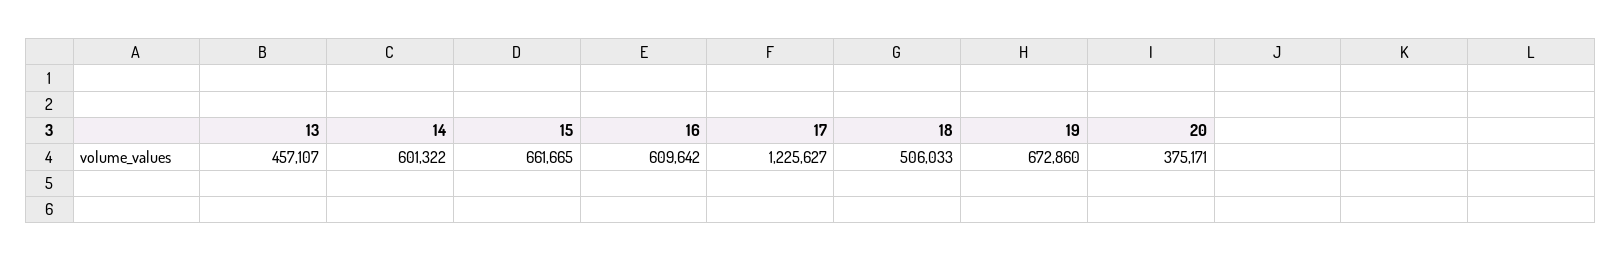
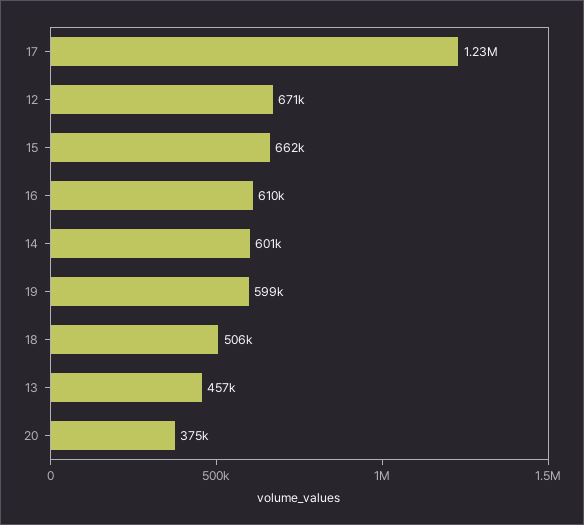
19: 672860 -> 599000
12: none -> 671000

